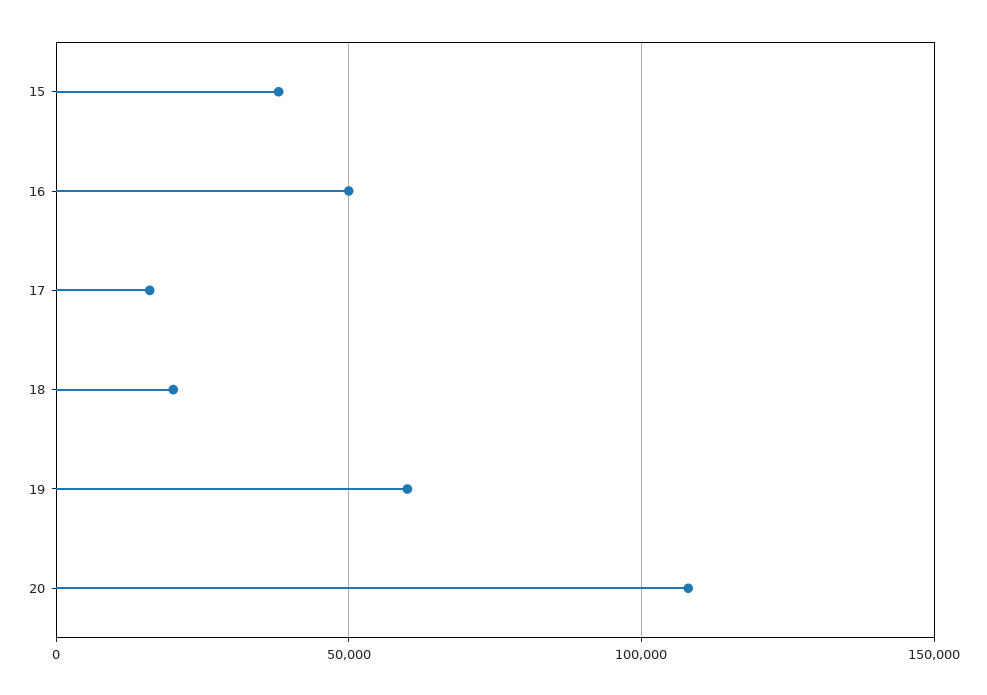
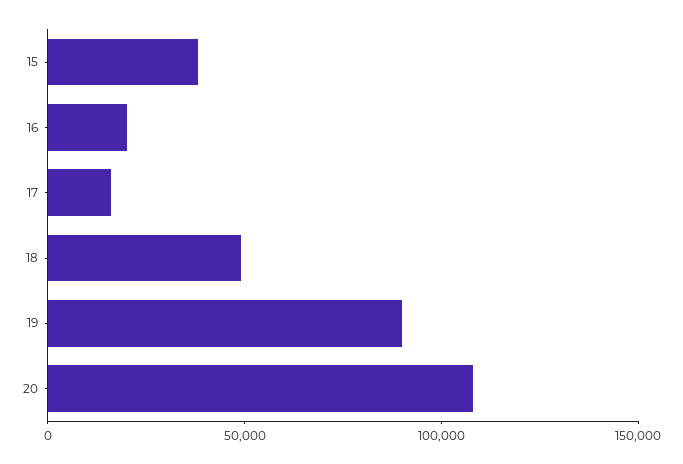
16: 50000 -> 20000
18: 20000 -> 50000
19: 60000 -> 90000

